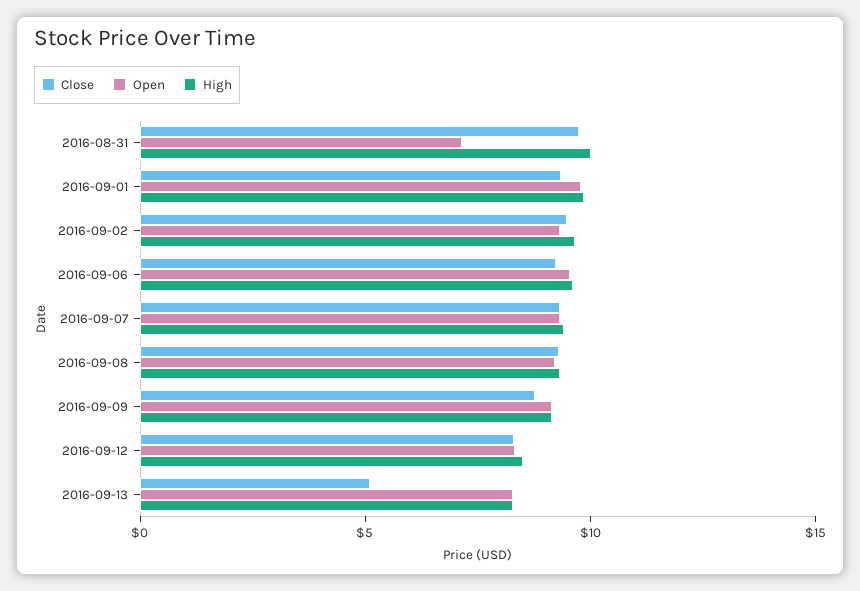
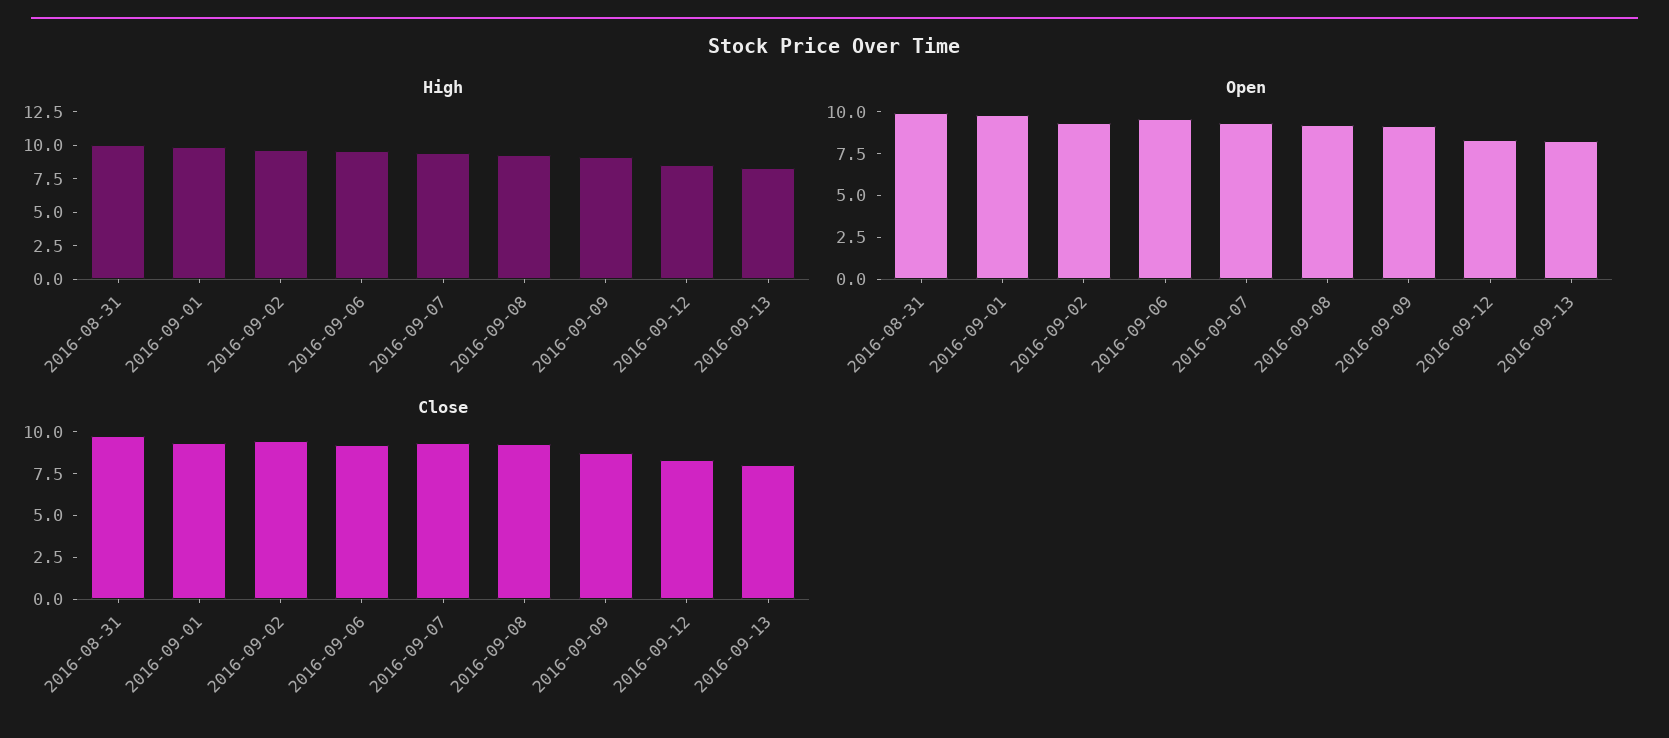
Open, 2016-08-31: 7 -> 10
Close, 2016-09-13: 5 -> 8

